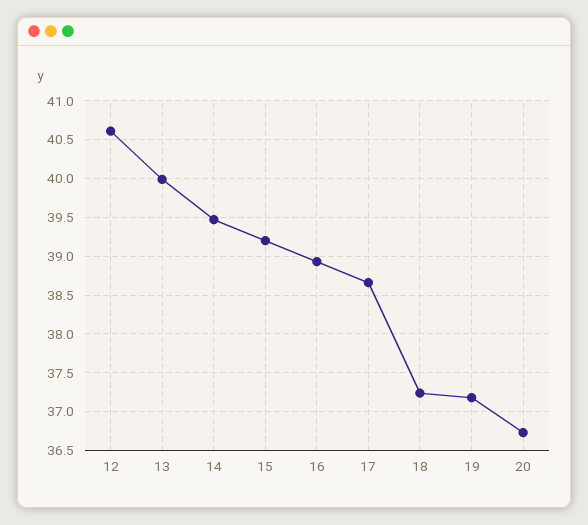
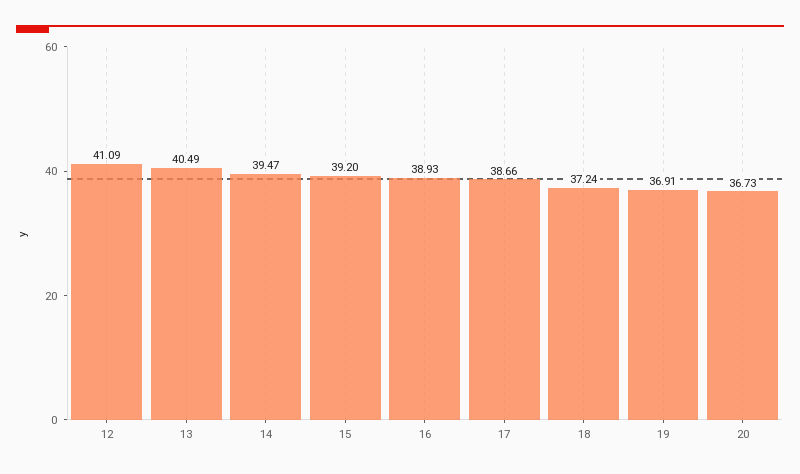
12: 40.6 -> 41.09
13: 40 -> 40.49
19: 37.2 -> 36.91

